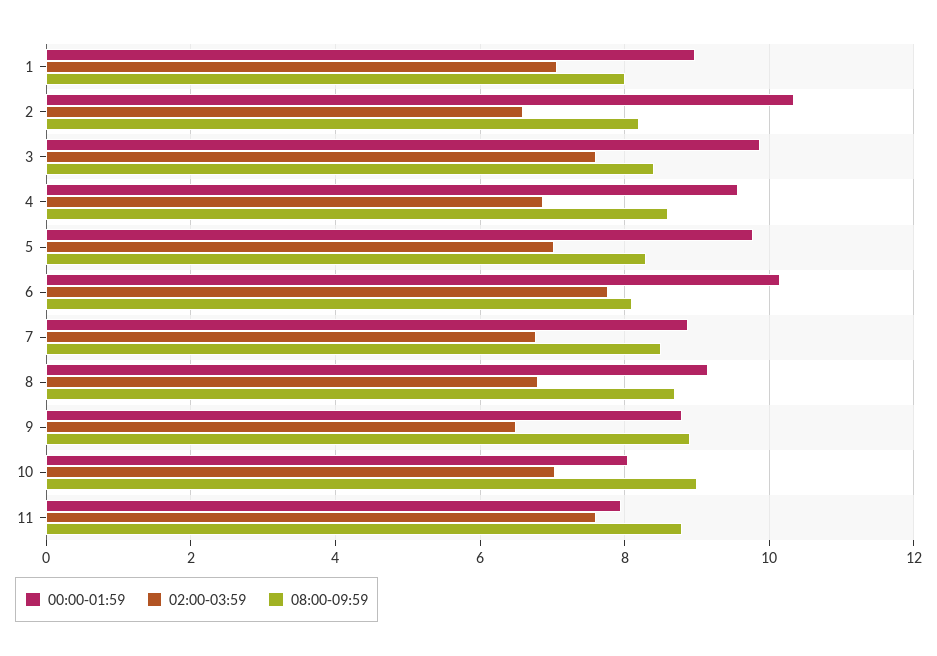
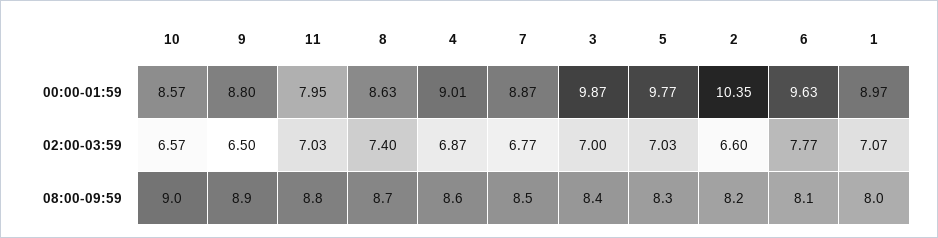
02:00-03:59, 3: 7.6 -> 7
00:00-01:59, 4: 9.6 -> 9.01
00:00-01:59, 6: 10.2 -> 9.63
00:00-01:59, 8: 9.2 -> 8.63
02:00-03:59, 8: 6.8 -> 7.4
00:00-01:59, 10: 8 -> 8.57
02:00-03:59, 10: 7 -> 6.57
02:00-03:59, 11: 7.6 -> 7.03

